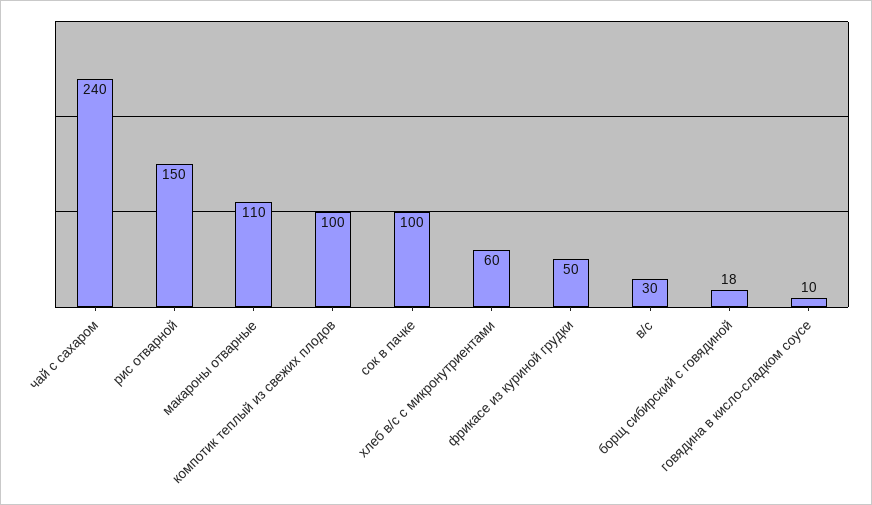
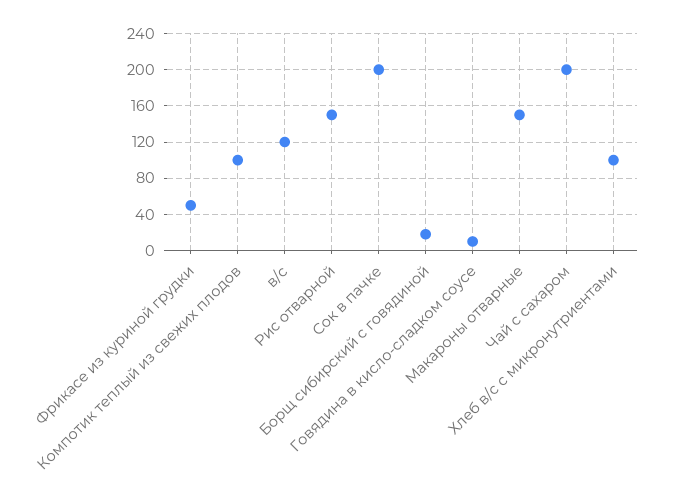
чай с сахаром: 240 -> 200
макароны отварные: 110 -> 150
сок в пачке: 100 -> 200
хлеб в/с с микронутриентами: 60 -> 100
в/с: 30 -> 120

